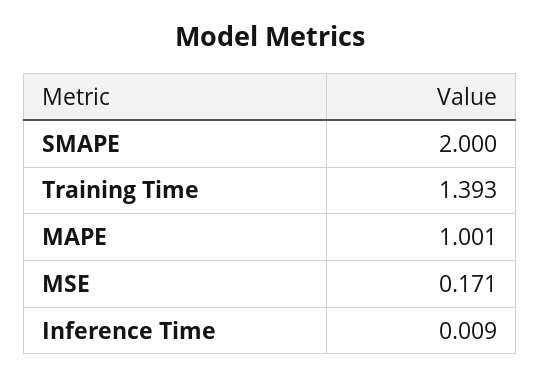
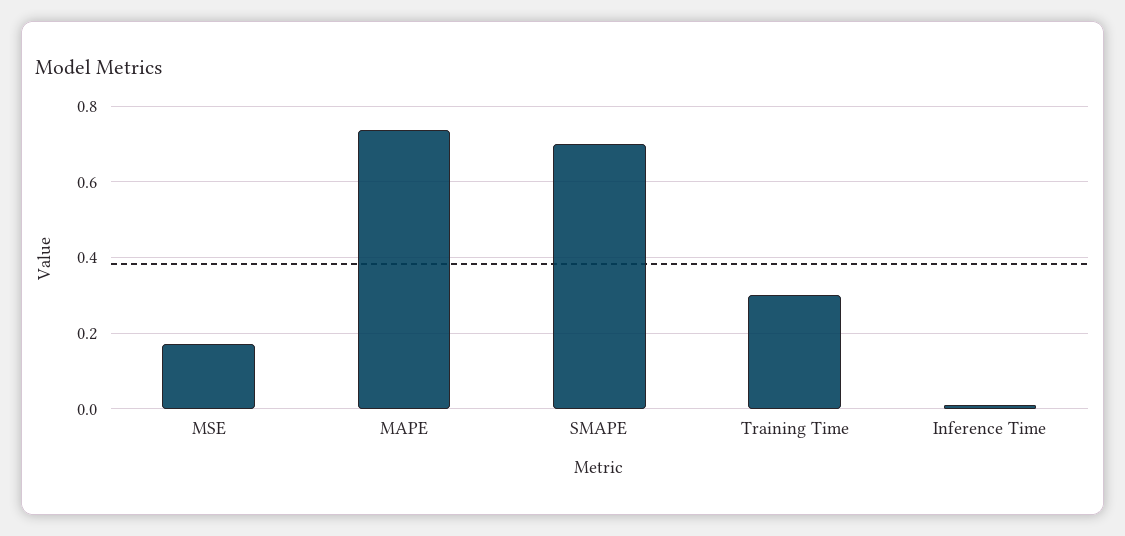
SMAPE: 2 -> 0.7
Training Time: 1.393 -> 0.3
MAPE: 1.001 -> 0.74

